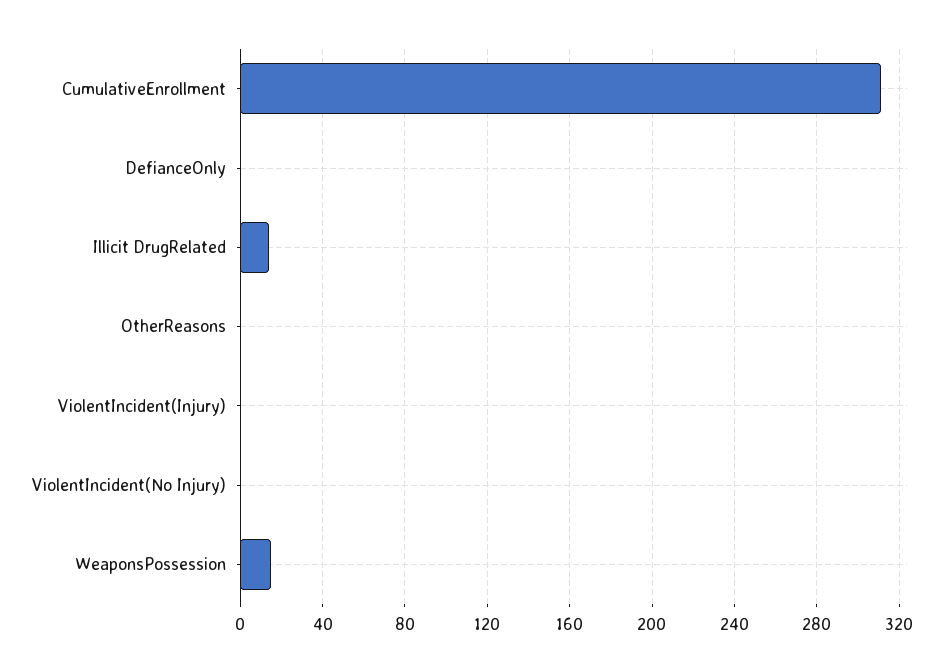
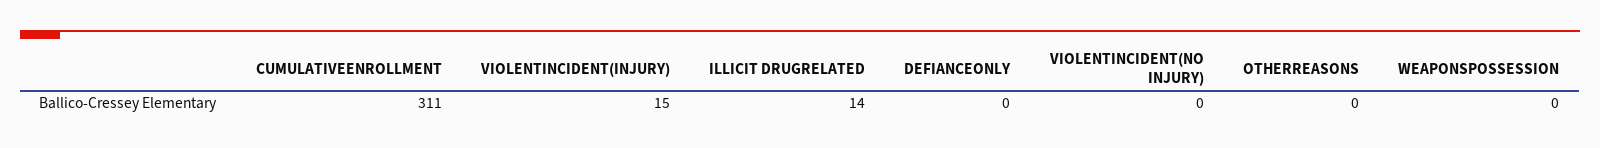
ViolentIncident(Injury): 0 -> 15
WeaponsPossession: 15 -> 0

